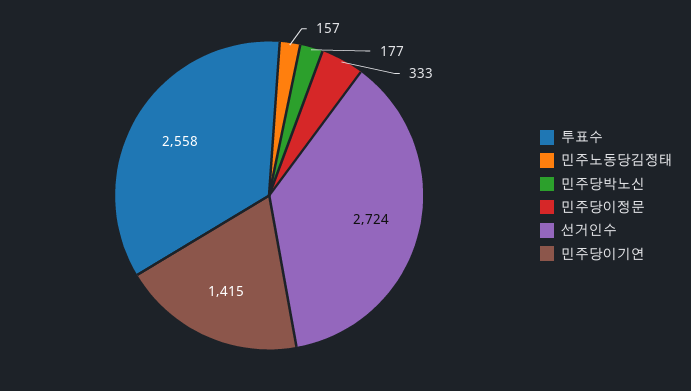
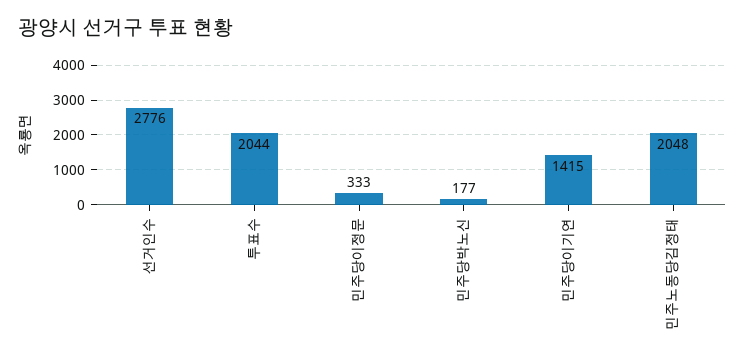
투표수: 2558 -> 2044
민주노동당김정태: 157 -> 2048
선거인수: 2724 -> 2776

